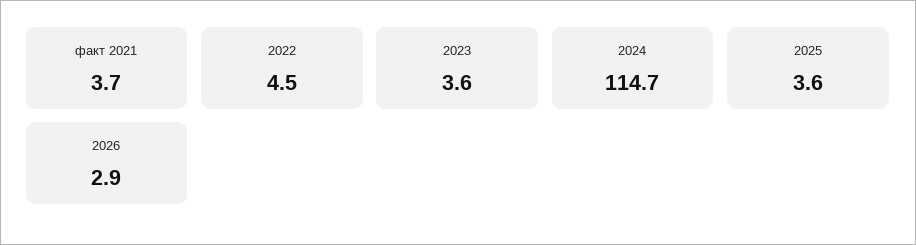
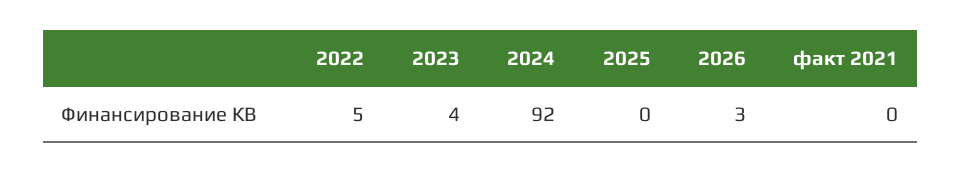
факт 2021: 3.7 -> 0
2024: 114.7 -> 92
2025: 3.6 -> 0

